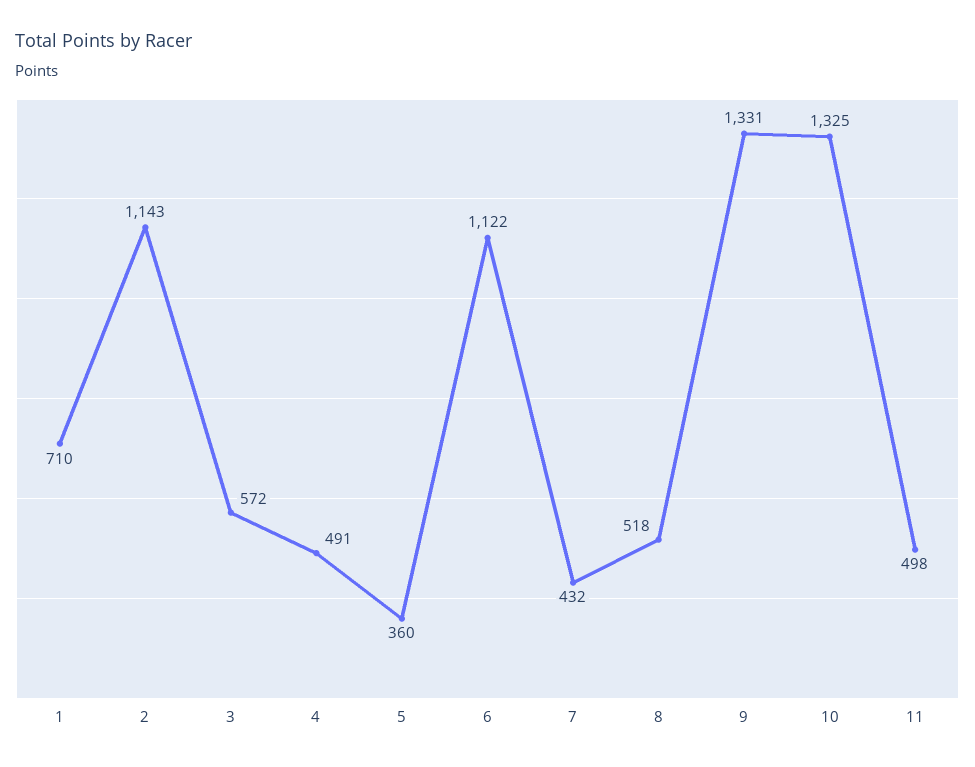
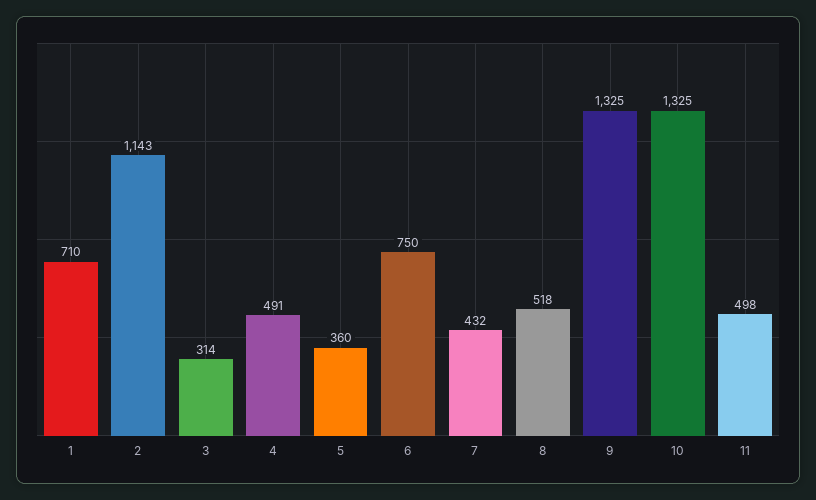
3: 572 -> 314
6: 1122 -> 750
9: 1331 -> 1325

